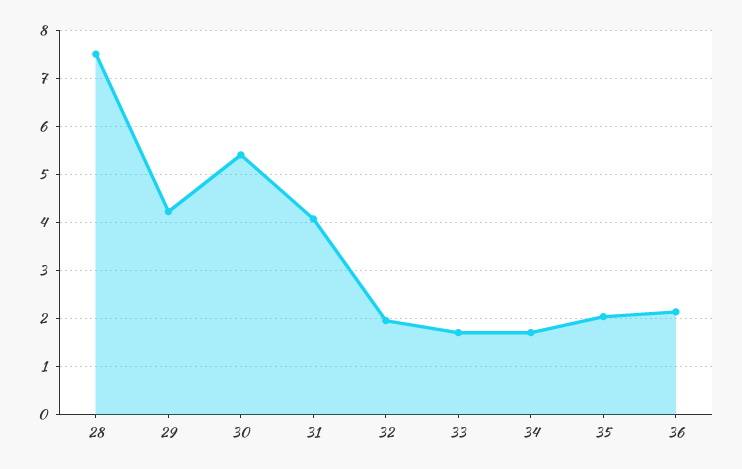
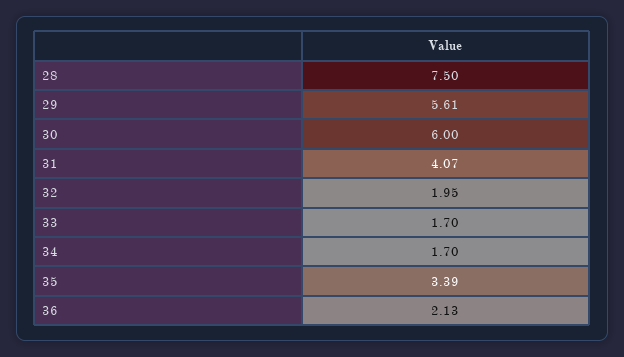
29: 4.2 -> 5.61
30: 5.4 -> 6
35: 2 -> 3.39

